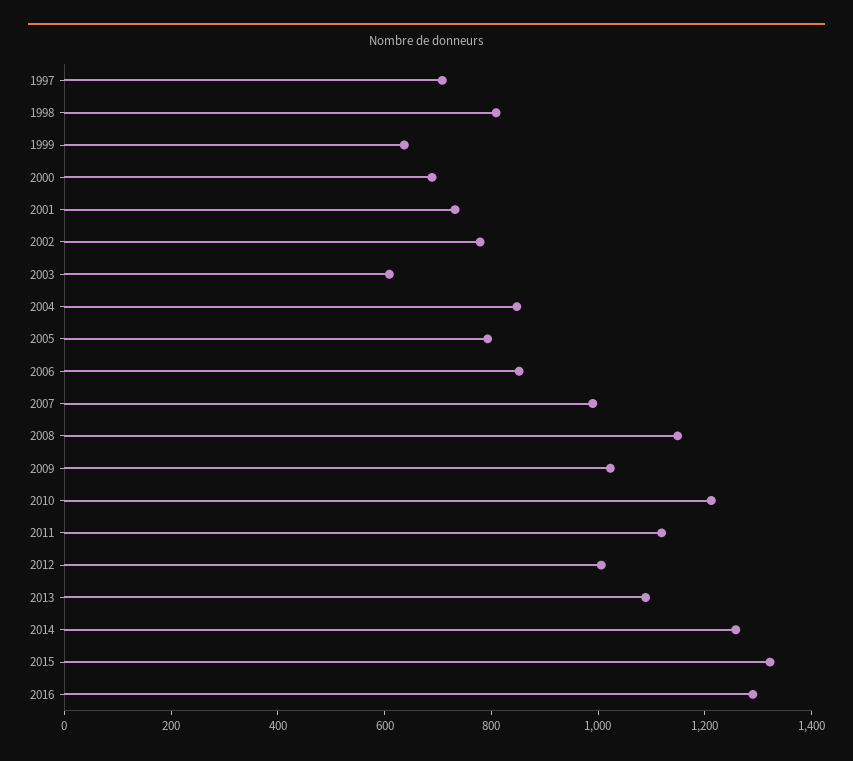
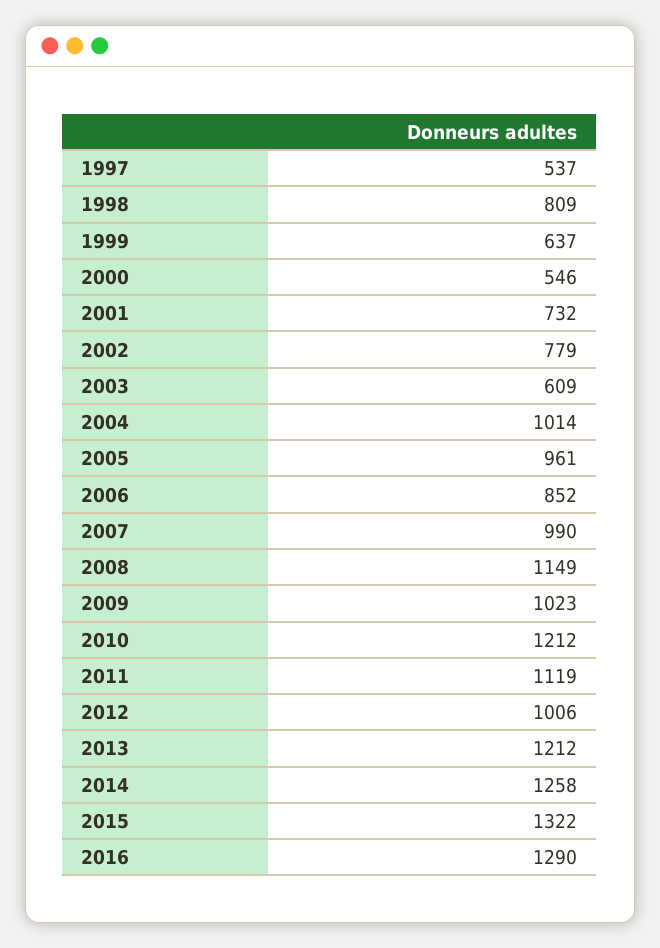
1997: 700 -> 537
2000: 700 -> 546
2004: 850 -> 1014
2005: 800 -> 961
2013: 1100 -> 1212

